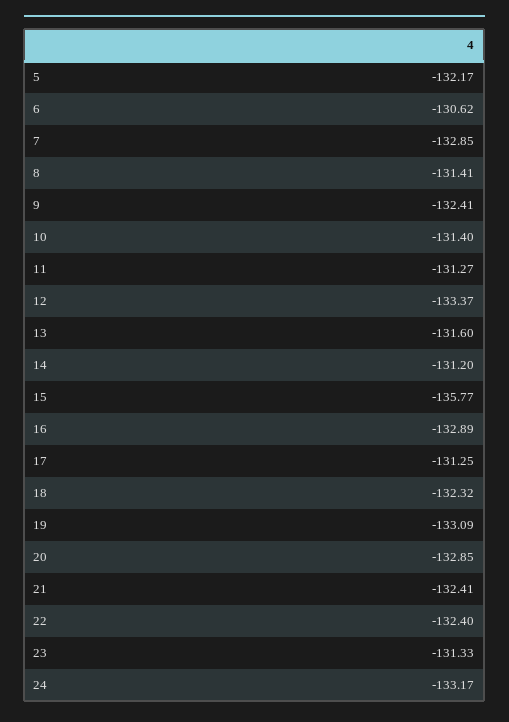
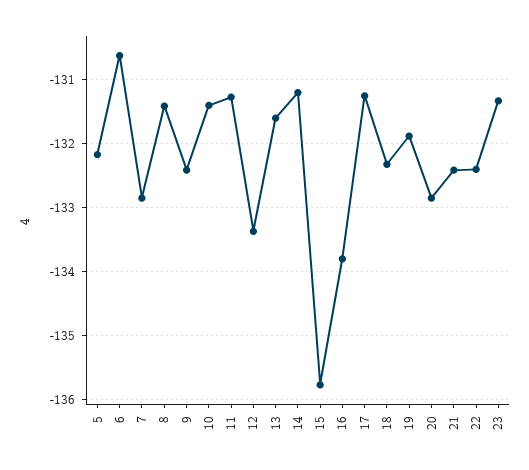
16: -132.89 -> -133.8
19: -133.09 -> -131.9
24: -133.17 -> none

